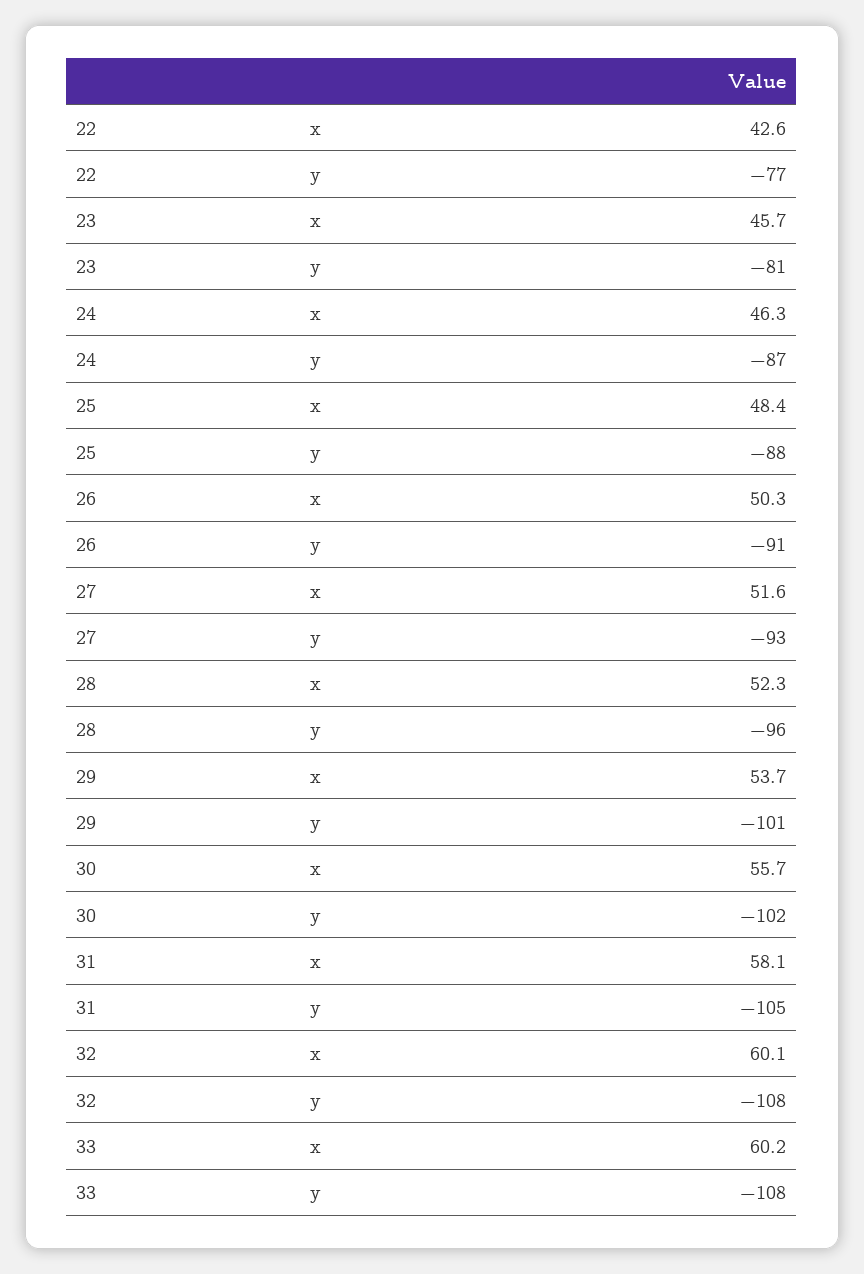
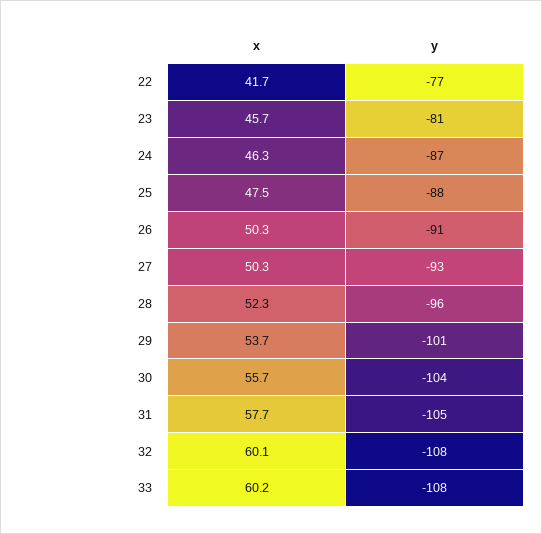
22, x: 42.6 -> 41.7
25, x: 48.4 -> 47.5
27, x: 51.6 -> 50.3
30, y: -102 -> -104
31, x: 58.1 -> 57.7

